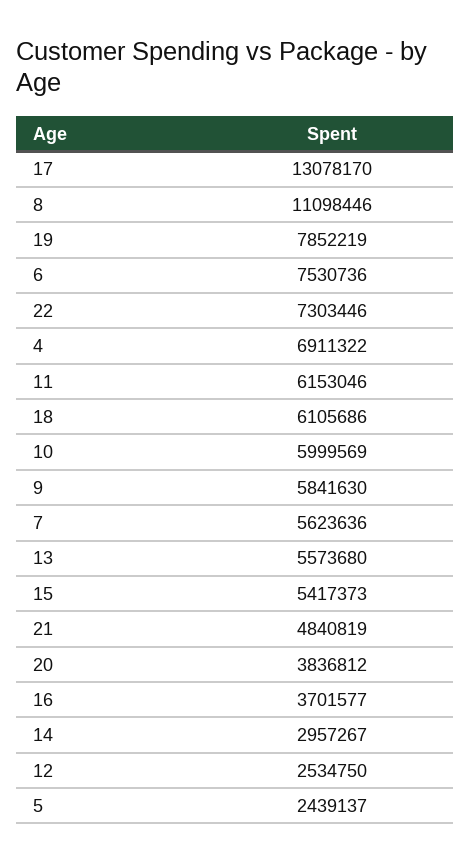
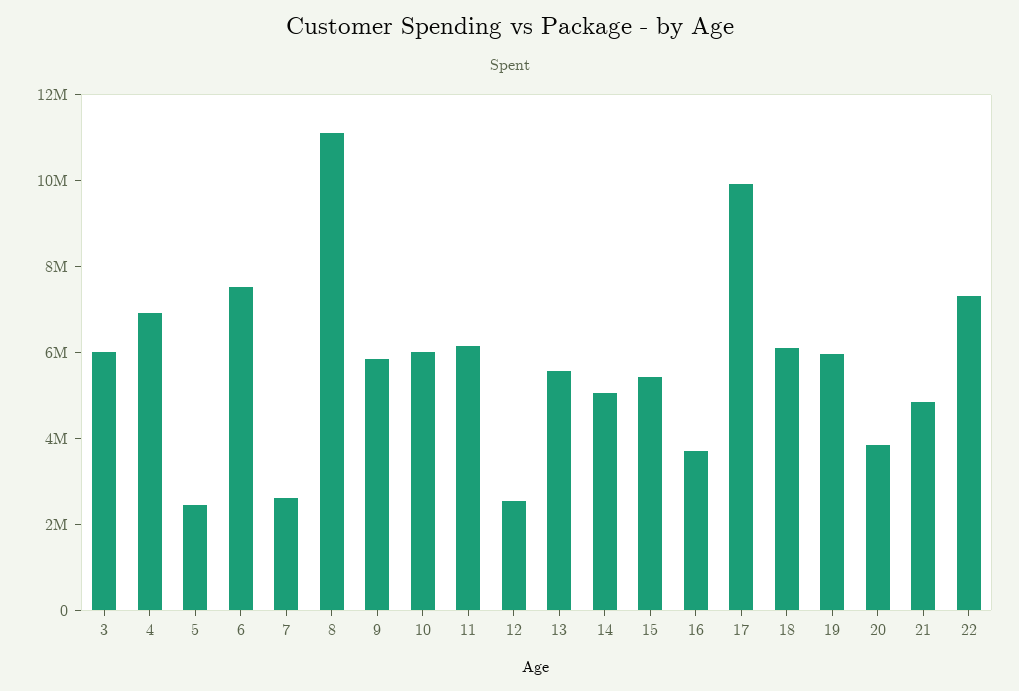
17: 13078170 -> 10000000
19: 7852219 -> 6000000
7: 5623636 -> 2500000
14: 2957267 -> 5000000
3: none -> 6000000

